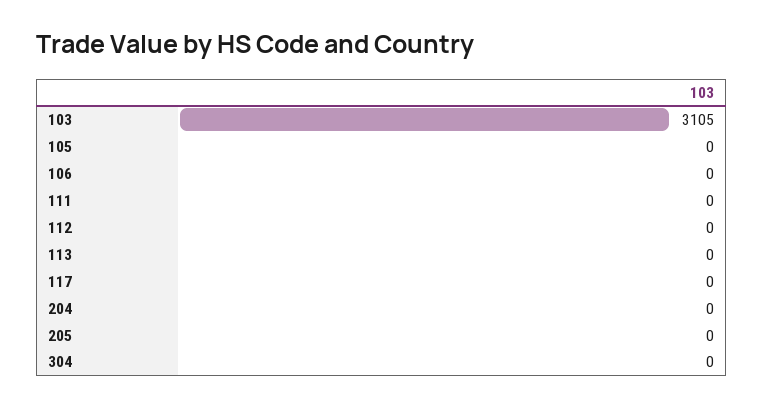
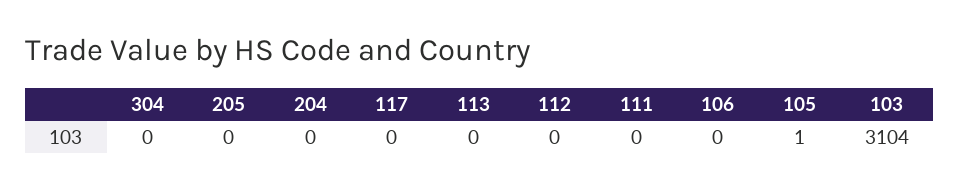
103: 3105 -> 3104
105: 0 -> 1

